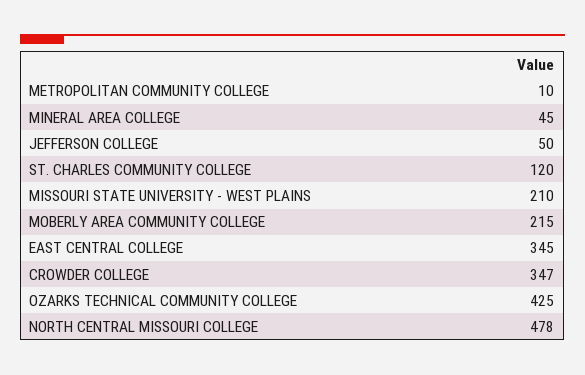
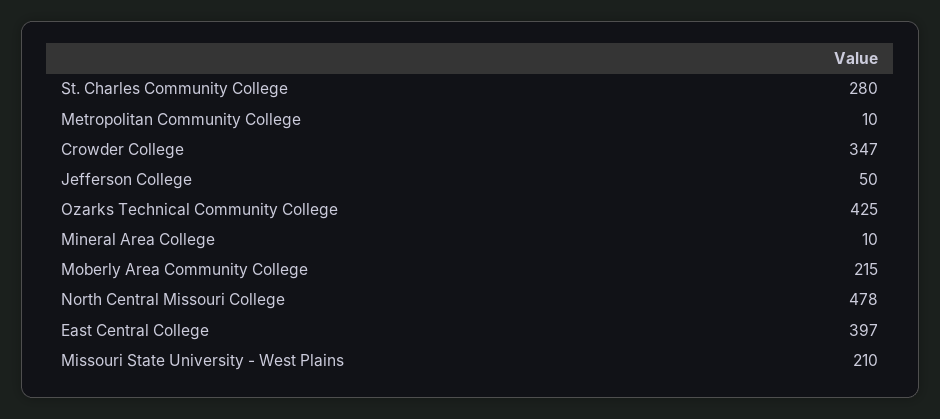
MINERAL AREA COLLEGE: 45 -> 10
ST. CHARLES COMMUNITY COLLEGE: 120 -> 280
EAST CENTRAL COLLEGE: 345 -> 397

